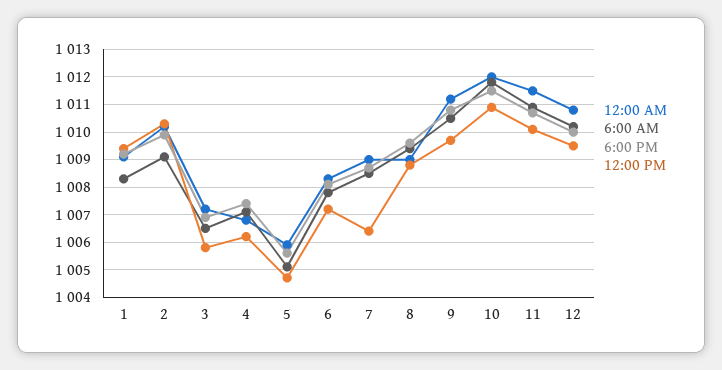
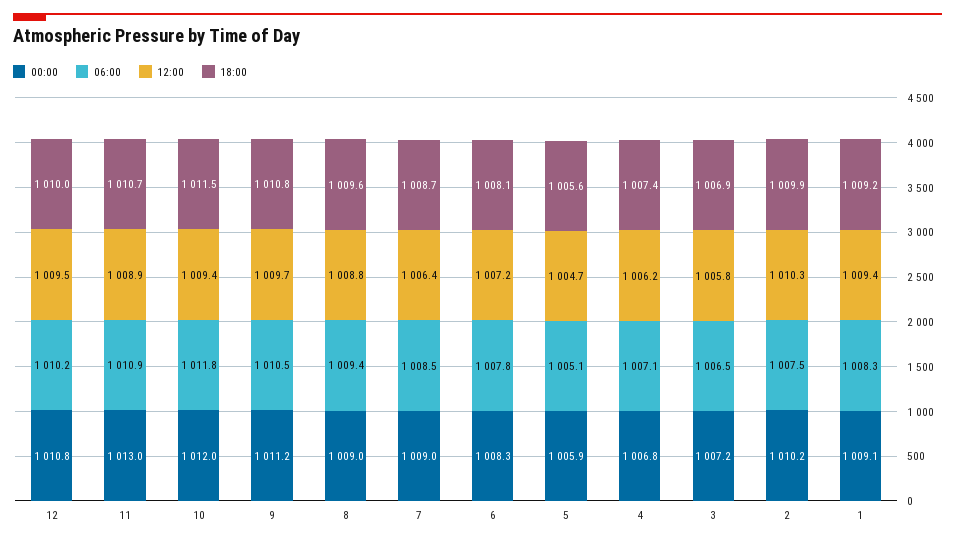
6:00 AM, 2: 1009 -> 1007.5
12:00 PM, 10: 1011 -> 1009.4
12:00 AM, 11: 1011.5 -> 1013
12:00 PM, 11: 1010 -> 1008.9

